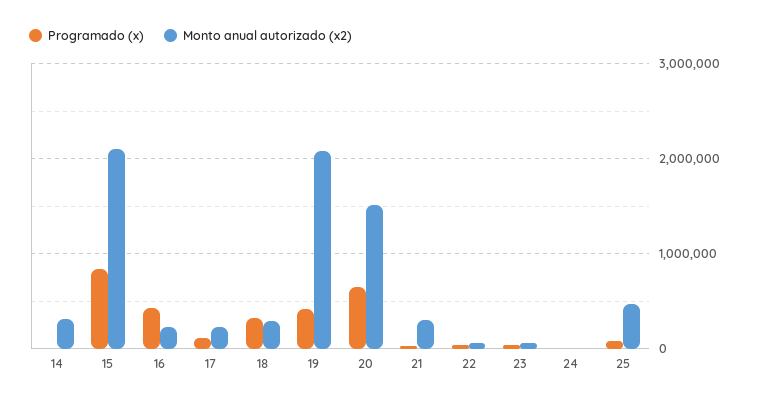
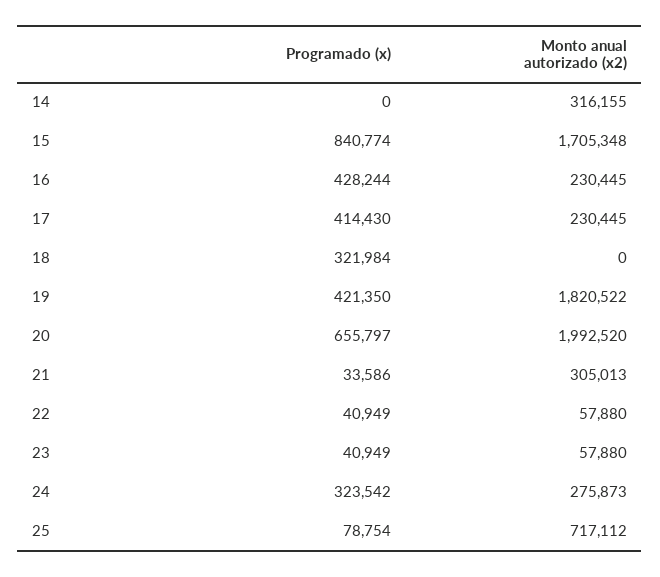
Monto anual autorizado (x2), 15: 2100000 -> 1705348
Programado (x), 17: 100000 -> 414430
Monto anual autorizado (x2), 18: 300000 -> 0
Monto anual autorizado (x2), 19: 2100000 -> 1820522
Monto anual autorizado (x2), 20: 1500000 -> 1992520
Programado (x), 24: 0 -> 323542
Monto anual autorizado (x2), 24: 0 -> 275873
Monto anual autorizado (x2), 25: 500000 -> 717112

